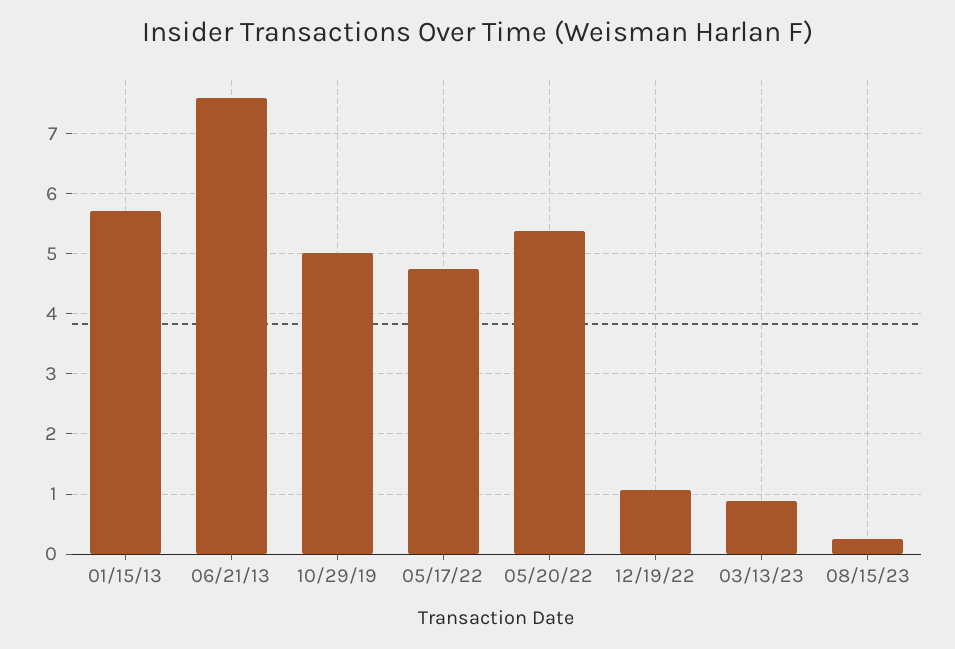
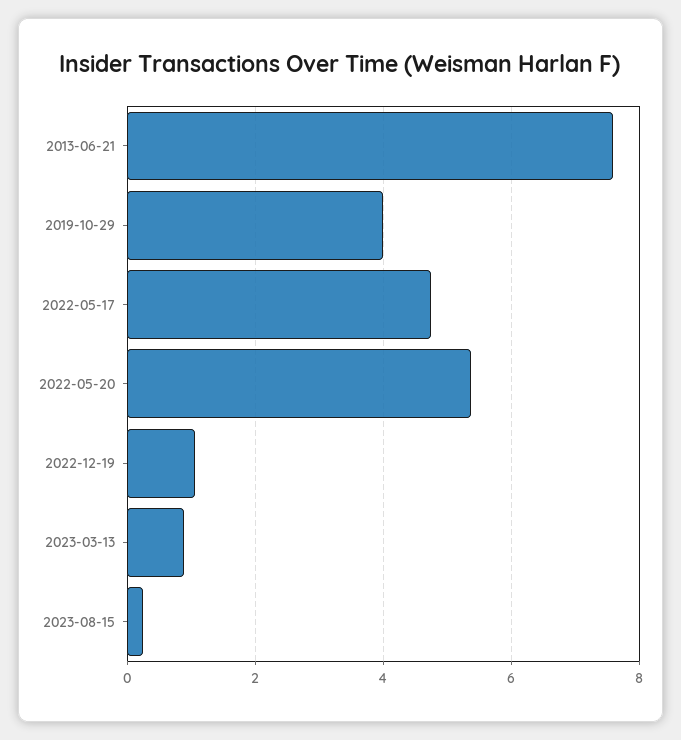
01/15/13: 5.7 -> none
10/29/19: 5 -> 4

